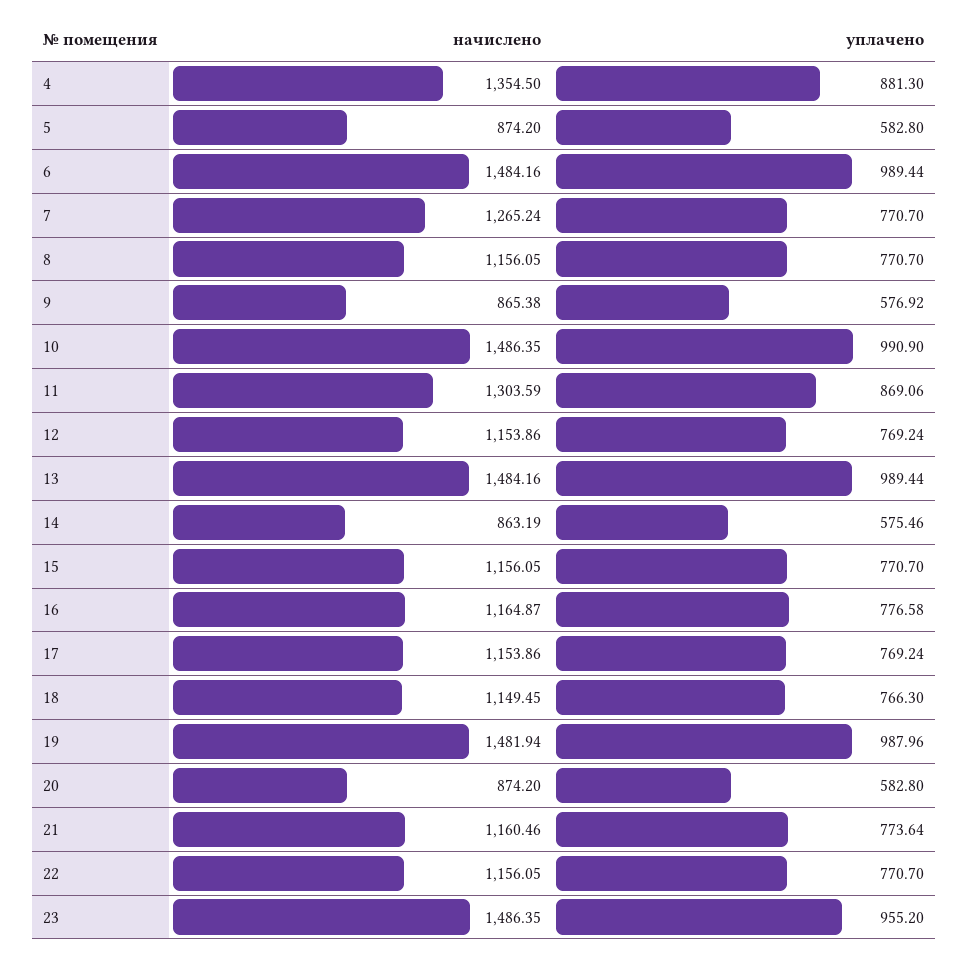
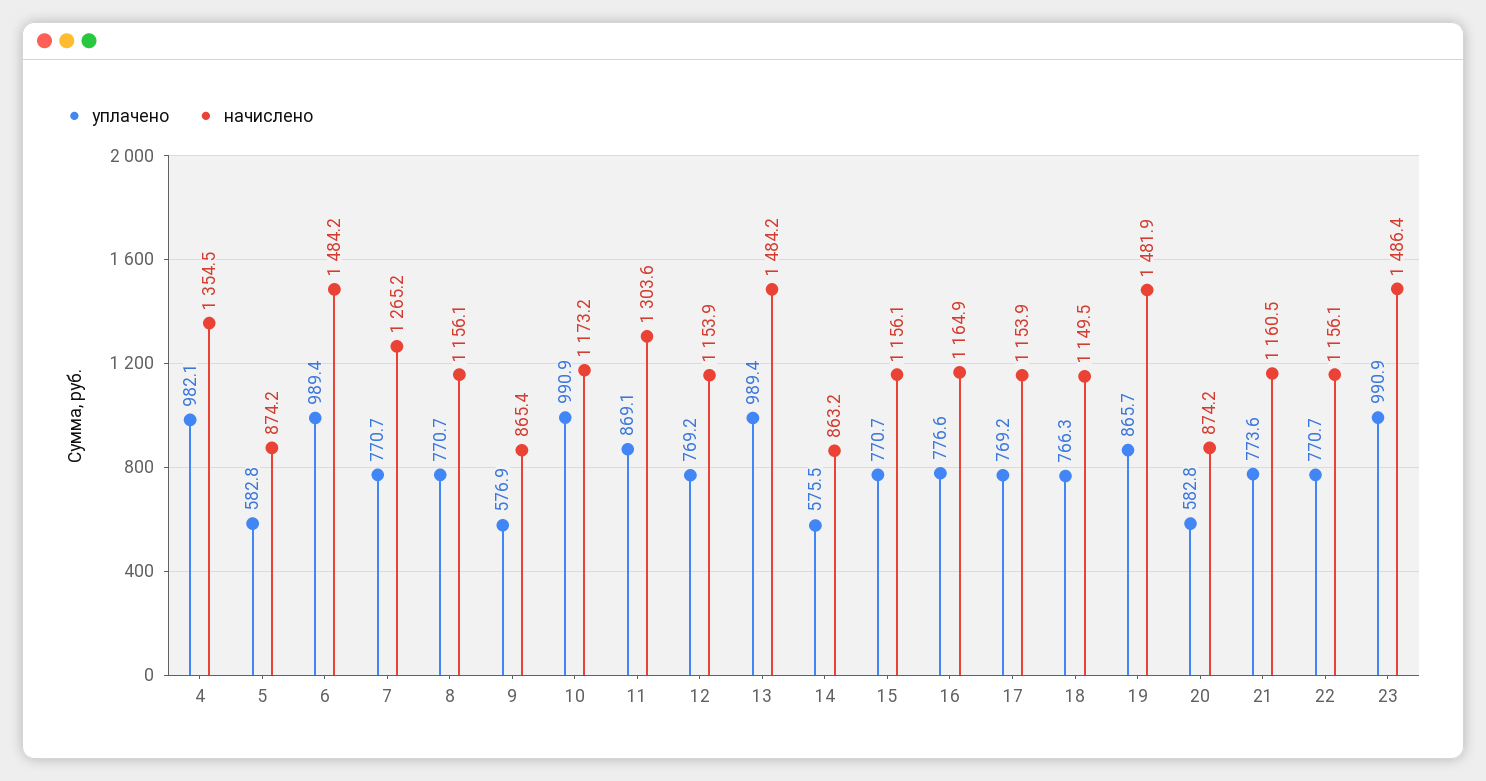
уплачено, 4: 881.3 -> 982.1
начислено, 10: 1486.35 -> 1173.2
уплачено, 19: 987.96 -> 865.7
уплачено, 23: 955.2 -> 990.9

